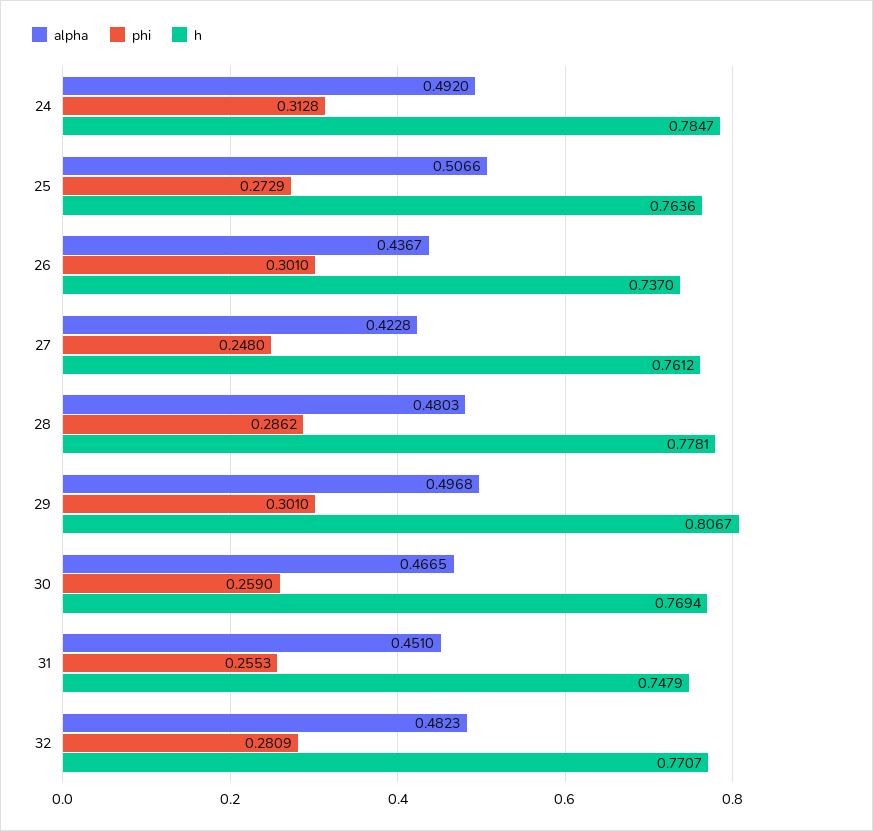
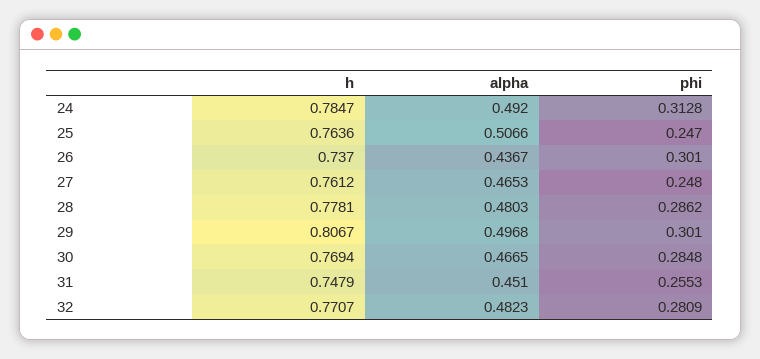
phi, 25: 0.2729 -> 0.247
alpha, 27: 0.4228 -> 0.4653
phi, 30: 0.259 -> 0.2848

